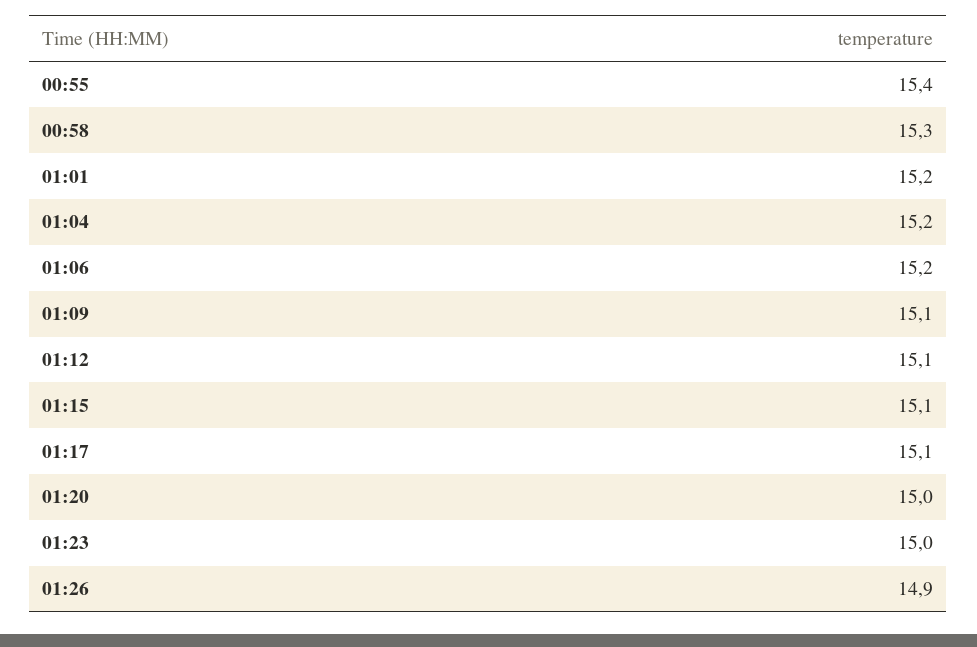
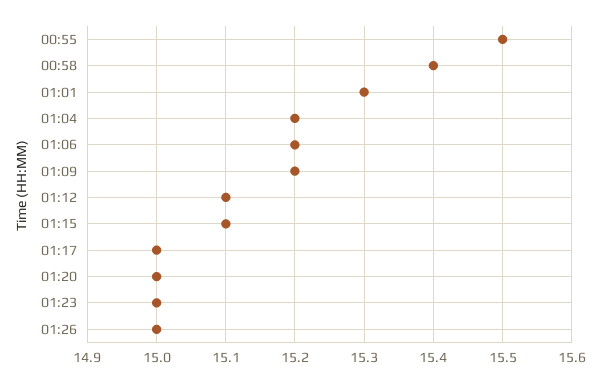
00:55: 15.4 -> 15.5
00:58: 15.3 -> 15.4
01:01: 15.2 -> 15.3
01:09: 15.1 -> 15.2
01:17: 15.1 -> 15
01:26: 14.9 -> 15

